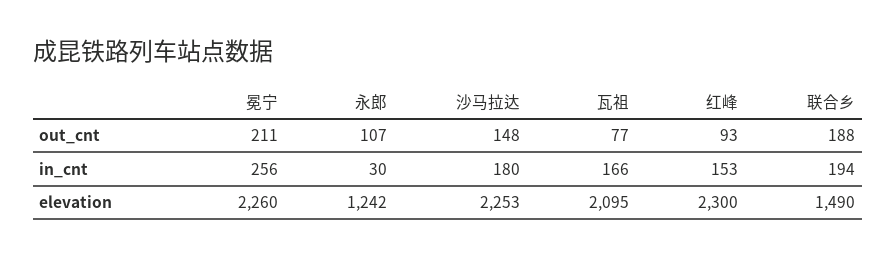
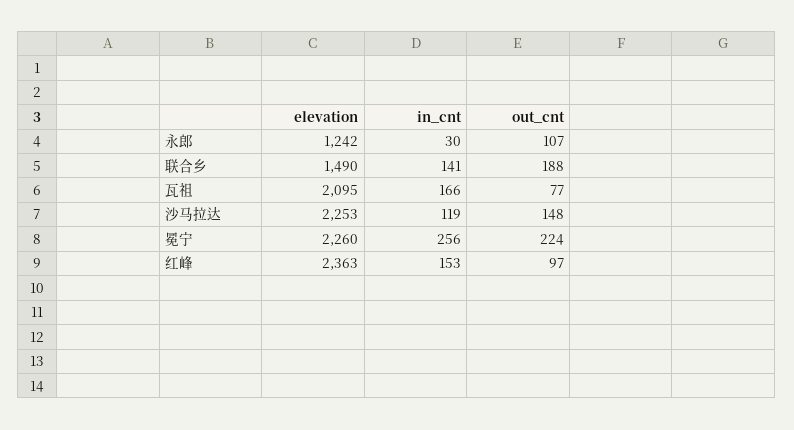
冕宁, out_cnt: 211 -> 224
红峰, out_cnt: 93 -> 97
沙马拉达, in_cnt: 180 -> 119
联合乡, in_cnt: 194 -> 141
红峰, elevation: 2300 -> 2363

